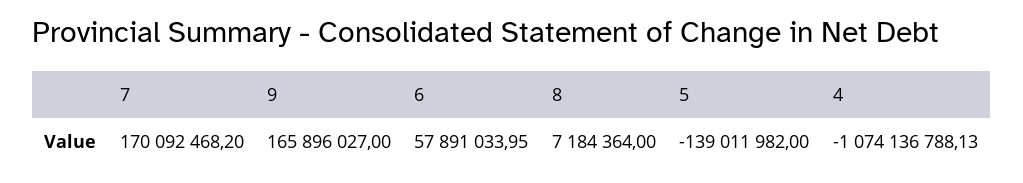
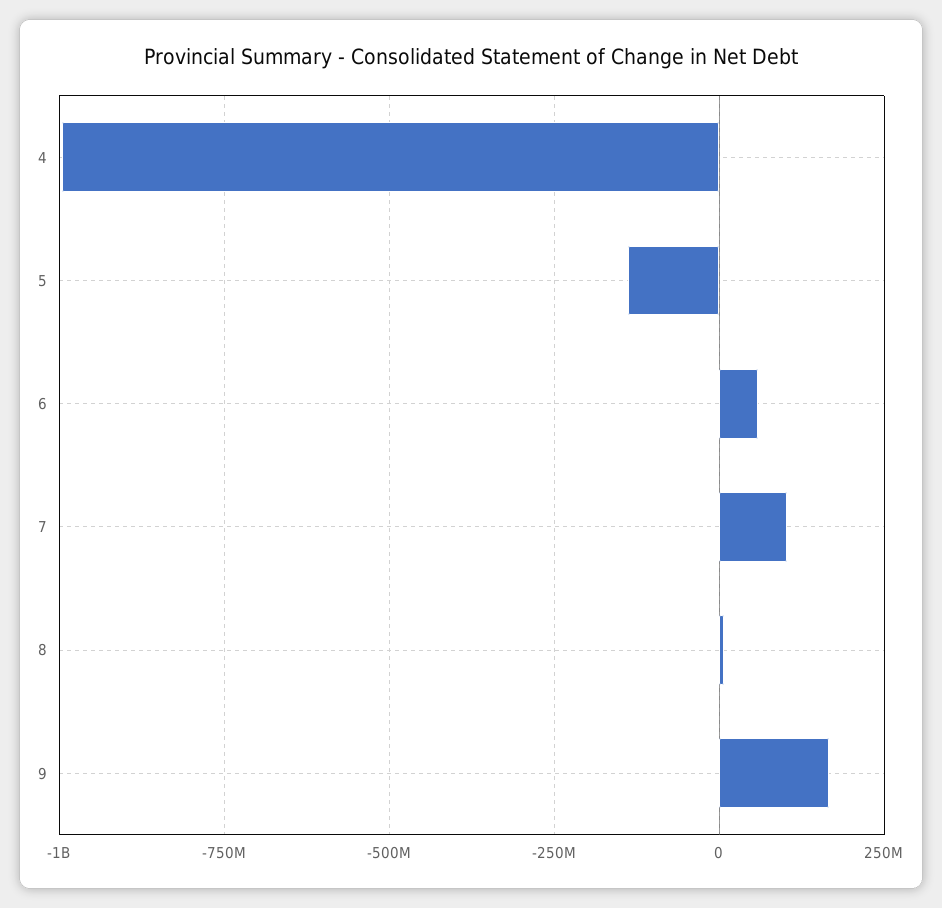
7: 170092468.2 -> 100000000
4: -1074136788.13 -> -1000000000

